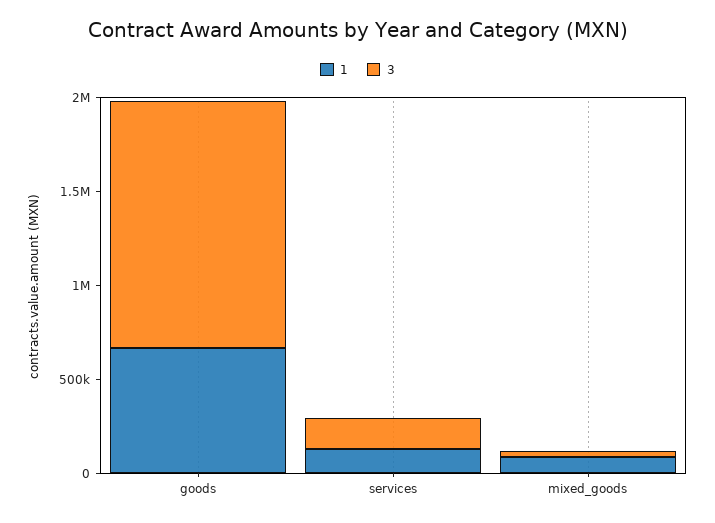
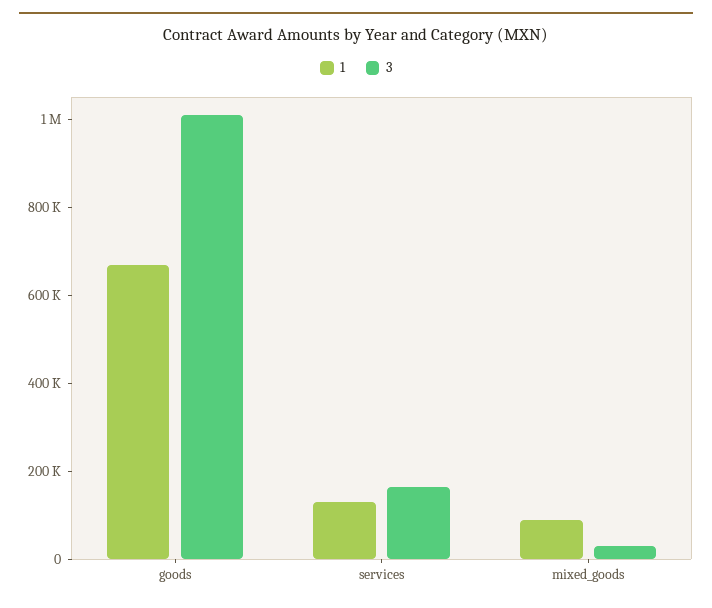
3, goods: 1300000 -> 1000000

